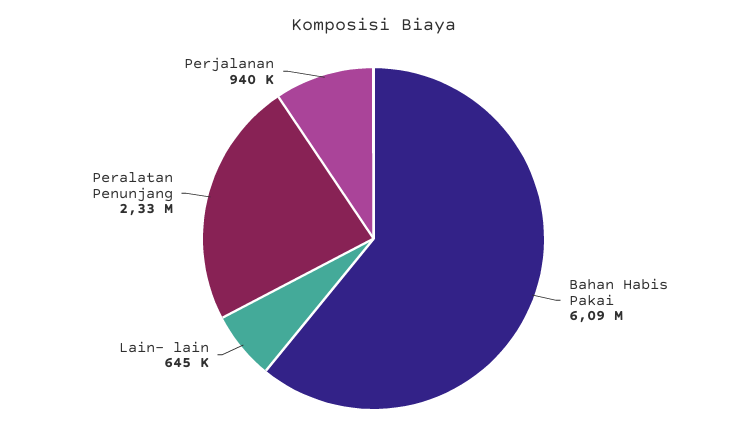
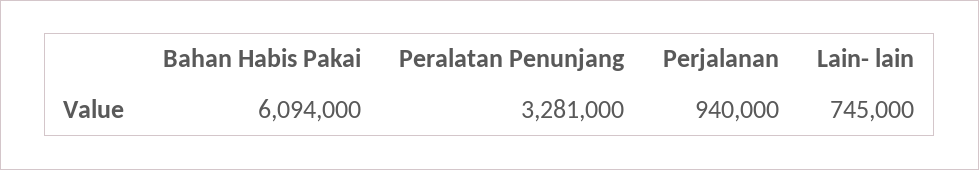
Lain- lain: 645000 -> 745000
Peralatan Penunjang: 2330000 -> 3281000

